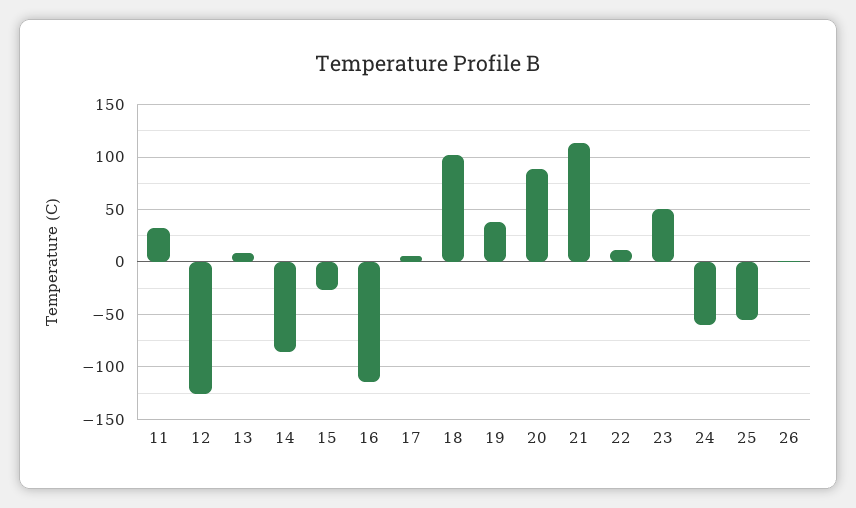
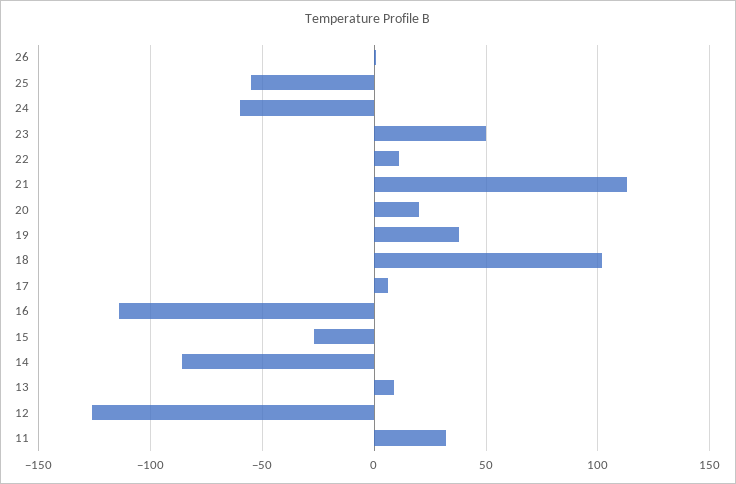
20: 90 -> 20

